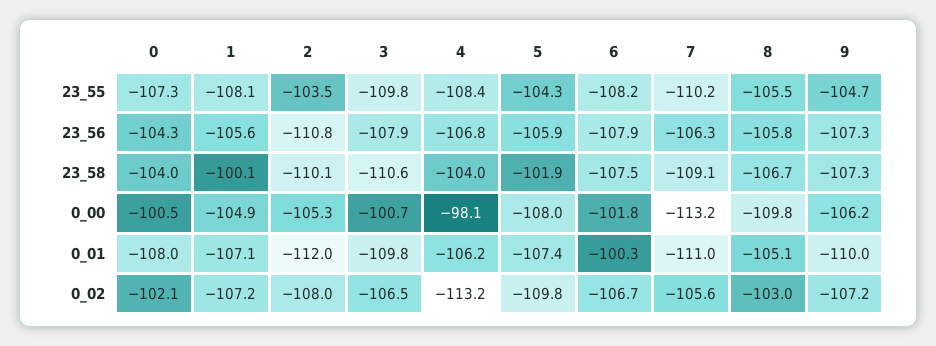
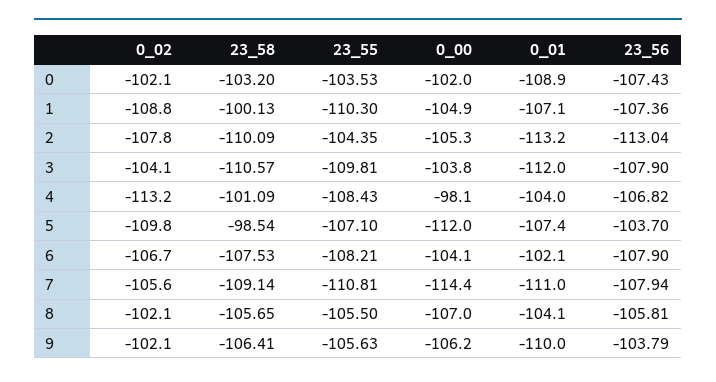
0, 23_55: -107.3 -> -103.53
1, 23_55: -108.1 -> -110.3
2, 23_55: -103.5 -> -104.35
5, 23_55: -104.3 -> -107.1
7, 23_55: -110.2 -> -110.81
9, 23_55: -104.7 -> -105.63
0, 23_56: -104.3 -> -107.43
1, 23_56: -105.6 -> -107.36
2, 23_56: -110.8 -> -113.04
5, 23_56: -105.9 -> -103.7
7, 23_56: -106.3 -> -107.94
9, 23_56: -107.3 -> -103.79
0, 23_58: -104 -> -103.2
4, 23_58: -104 -> -101.09
5, 23_58: -101.9 -> -98.54
8, 23_58: -106.7 -> -105.65
9, 23_58: -107.3 -> -106.41
0, 0_00: -100.5 -> -102
3, 0_00: -100.7 -> -103.8
5, 0_00: -108 -> -112
6, 0_00: -101.8 -> -104.1
7, 0_00: -113.2 -> -114.4
8, 0_00: -109.8 -> -107
0, 0_01: -108 -> -108.9
2, 0_01: -112 -> -113.2
3, 0_01: -109.8 -> -112
4, 0_01: -106.2 -> -104
6, 0_01: -100.3 -> -102.1
8, 0_01: -105.1 -> -104.1
1, 0_02: -107.2 -> -108.8
2, 0_02: -108 -> -107.8
3, 0_02: -106.5 -> -104.1
8, 0_02: -103 -> -102.1
9, 0_02: -107.2 -> -102.1

